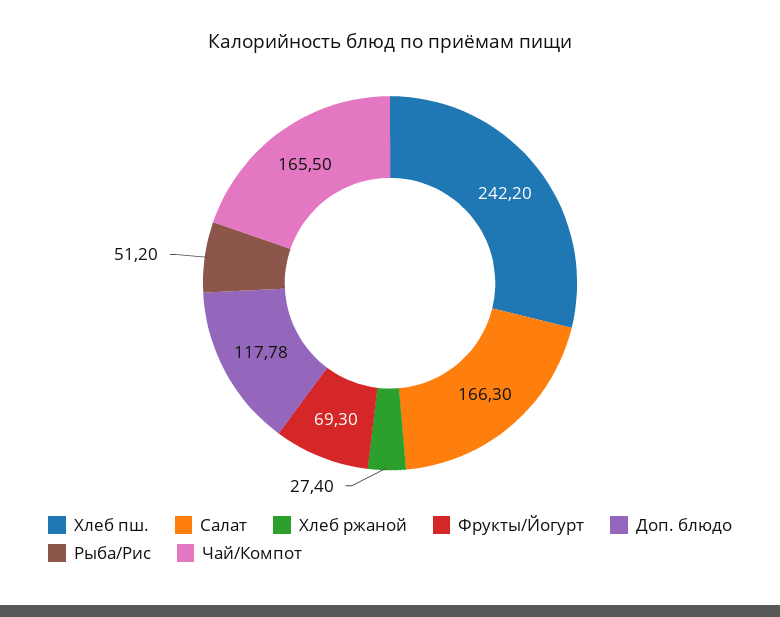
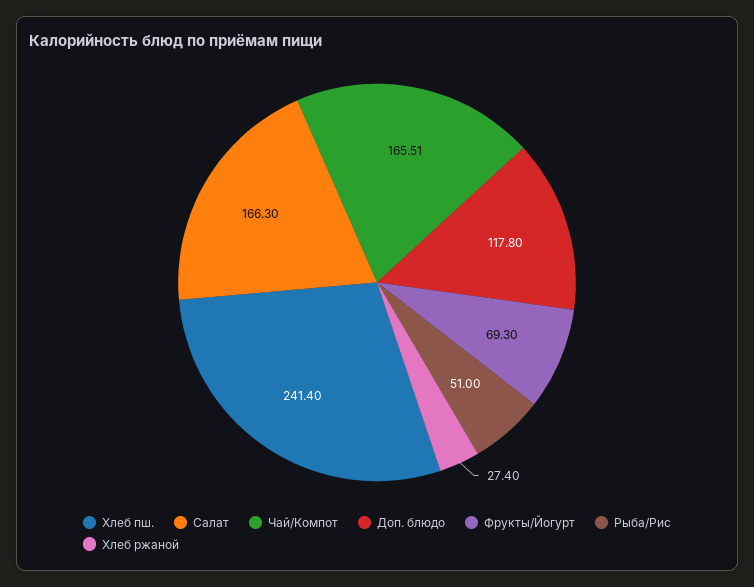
Хлеб пш.: 242.2 -> 241.4
Доп. блюдо: 117.78 -> 117.8
Рыба/Рис: 51.2 -> 51
Чай/Компот: 165.5 -> 165.51

